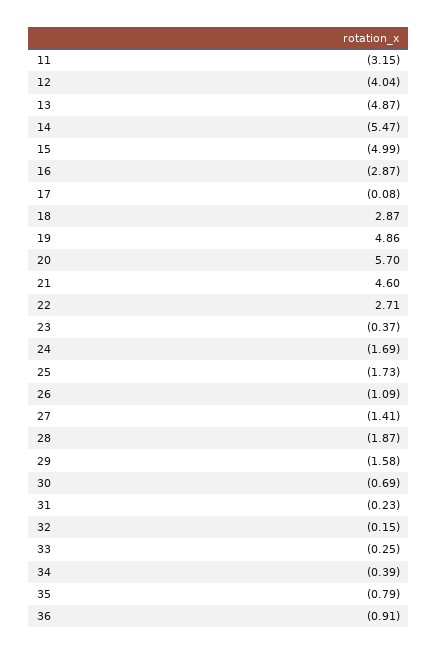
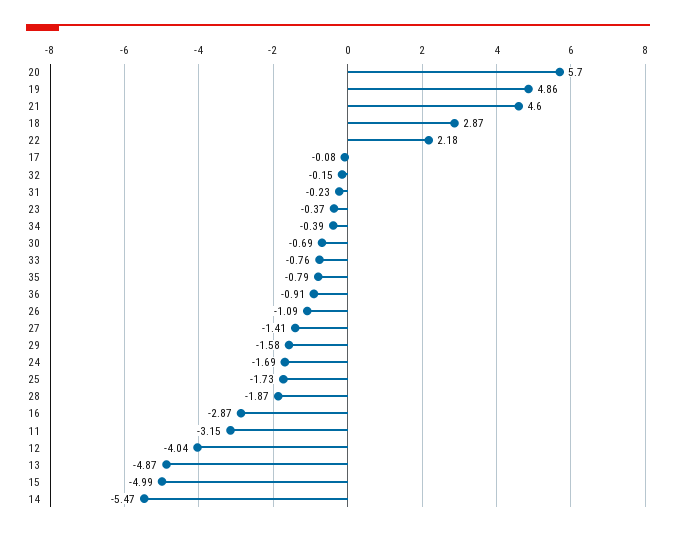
22: 2.71 -> 2.18
33: -0.25 -> -0.76

